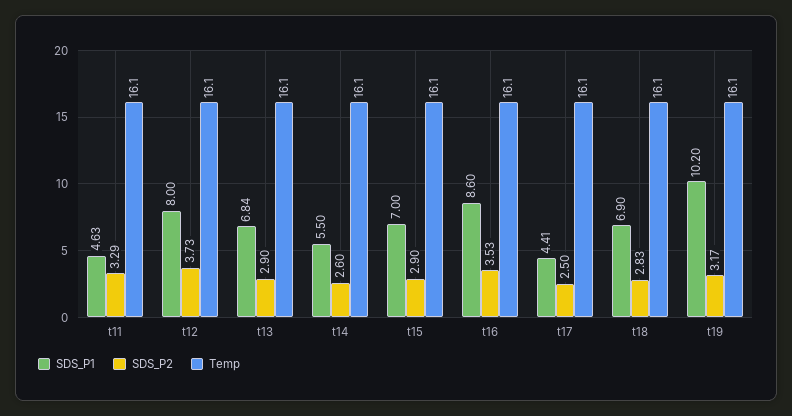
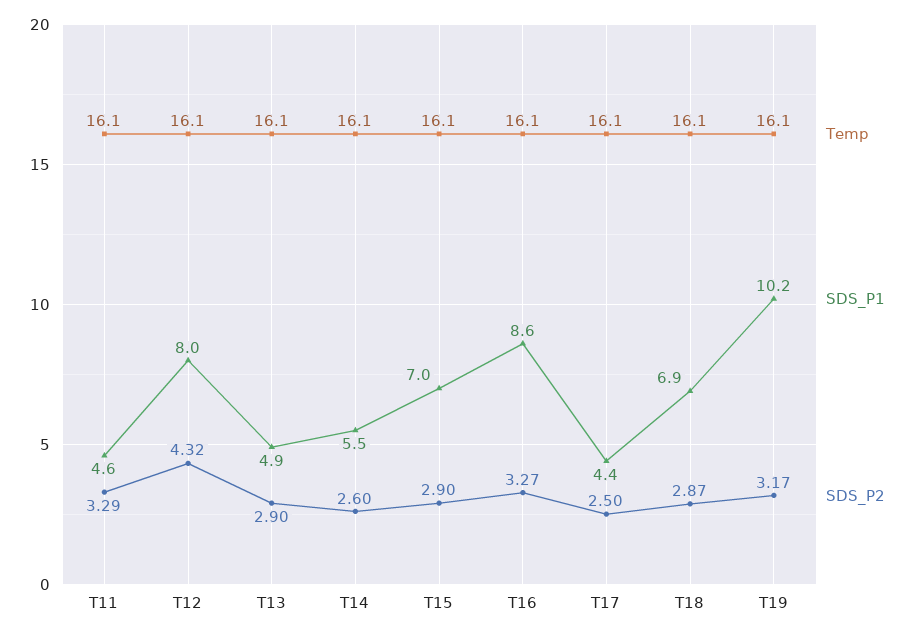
SDS_P2, t12: 3.73 -> 4.32
SDS_P1, t13: 6.84 -> 4.9
SDS_P2, t16: 3.53 -> 3.27
SDS_P2, t18: 2.83 -> 2.87

